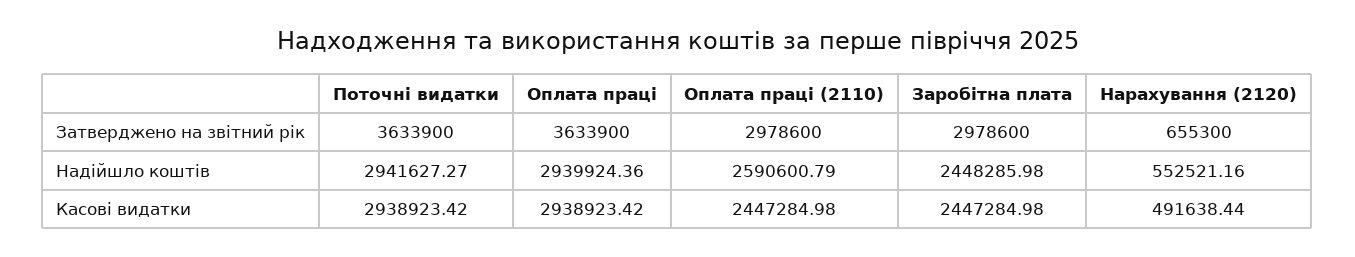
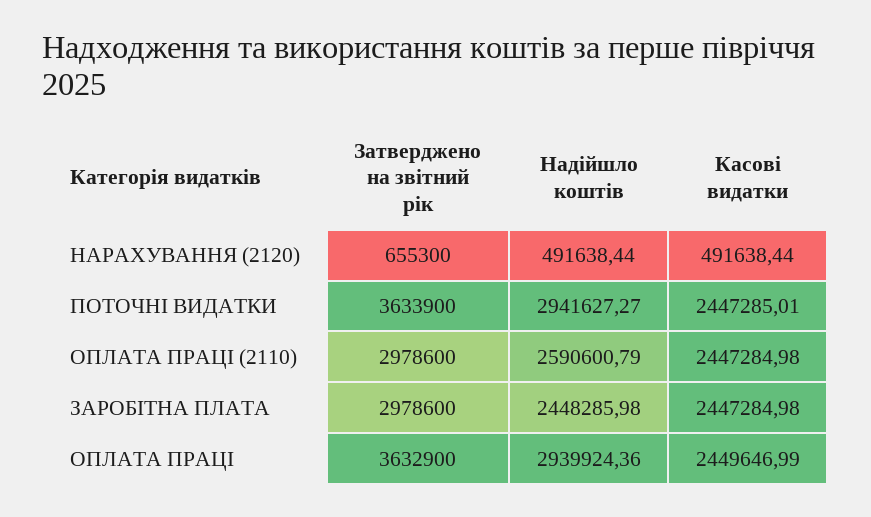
Оплата праці, Затверджено на звітний рік: 3633900 -> 3632900
Нарахування (2120), Надійшло коштів: 552521.16 -> 491638.44
Поточні видатки, Касові видатки: 2938923.42 -> 2447285.01
Оплата праці, Касові видатки: 2938923.42 -> 2449646.99

